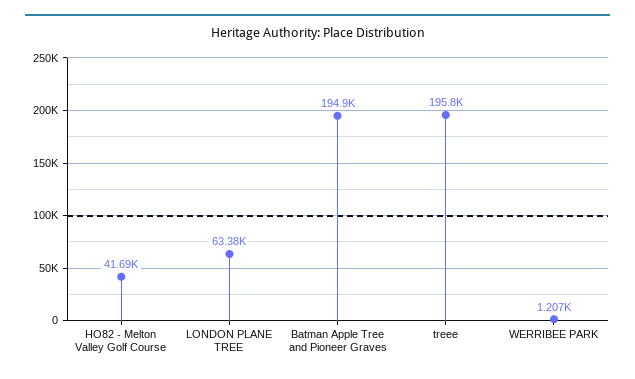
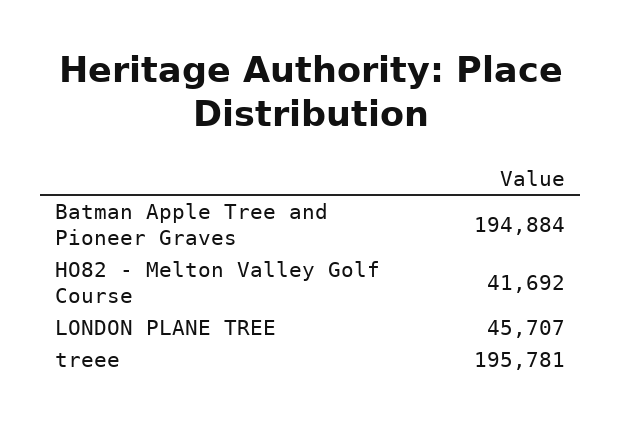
LONDON PLANE TREE: 63380 -> 45707
WERRIBEE PARK: 1207 -> none

